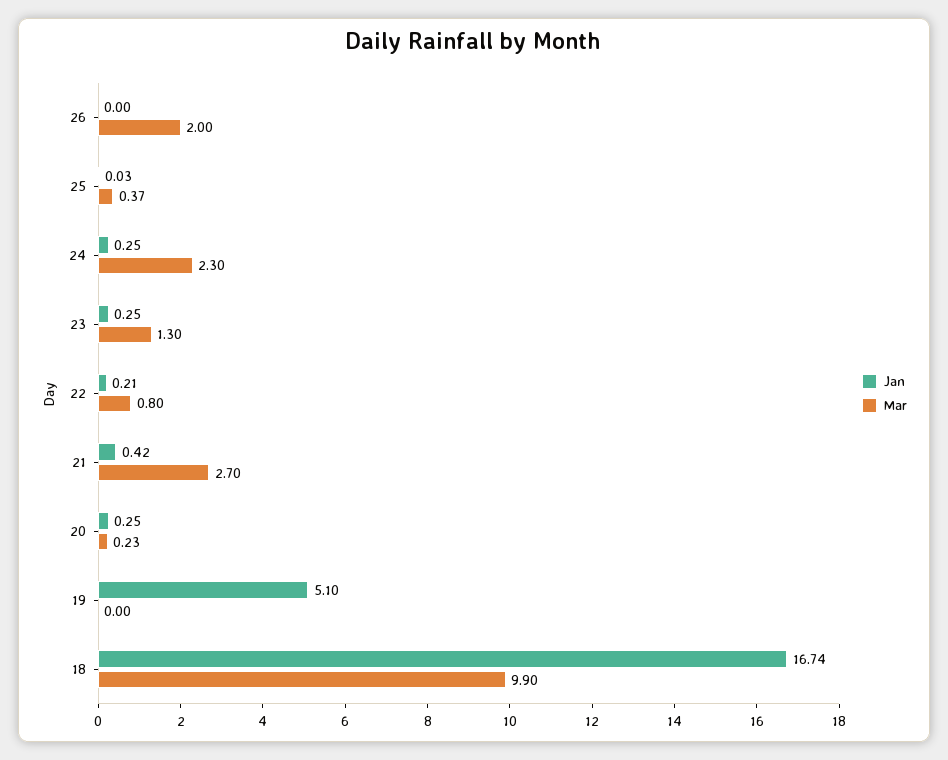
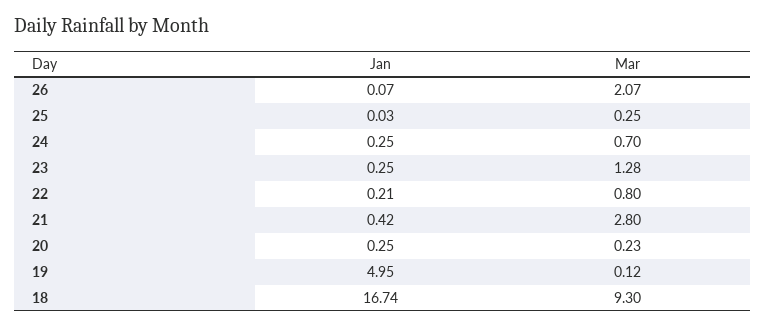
Jan, 26: 0 -> 0.07
Mar, 26: 2 -> 2.07
Mar, 25: 0.37 -> 0.25
Mar, 24: 2.3 -> 0.7
Mar, 23: 1.3 -> 1.28
Mar, 21: 2.7 -> 2.8
Jan, 19: 5.1 -> 4.95
Mar, 19: 0 -> 0.12
Mar, 18: 9.9 -> 9.3

